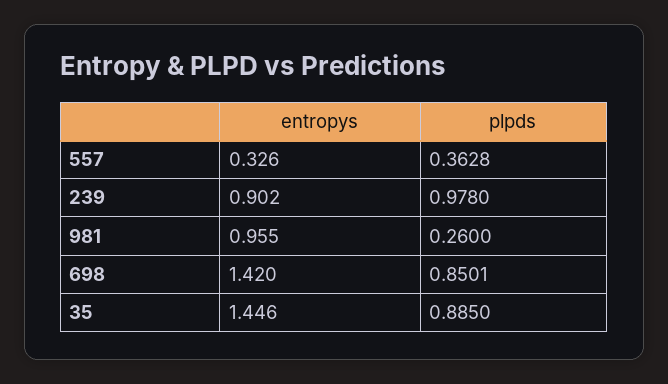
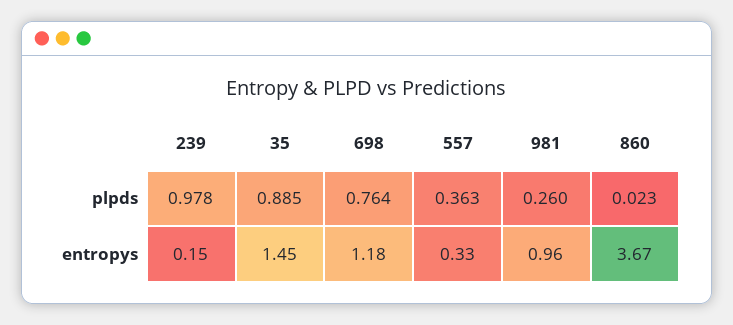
entropys, 239: 0.902 -> 0.15
entropys, 698: 1.42 -> 1.18
plpds, 698: 0.8501 -> 0.764
plpds, 860: none -> 0.023
entropys, 860: none -> 3.67

